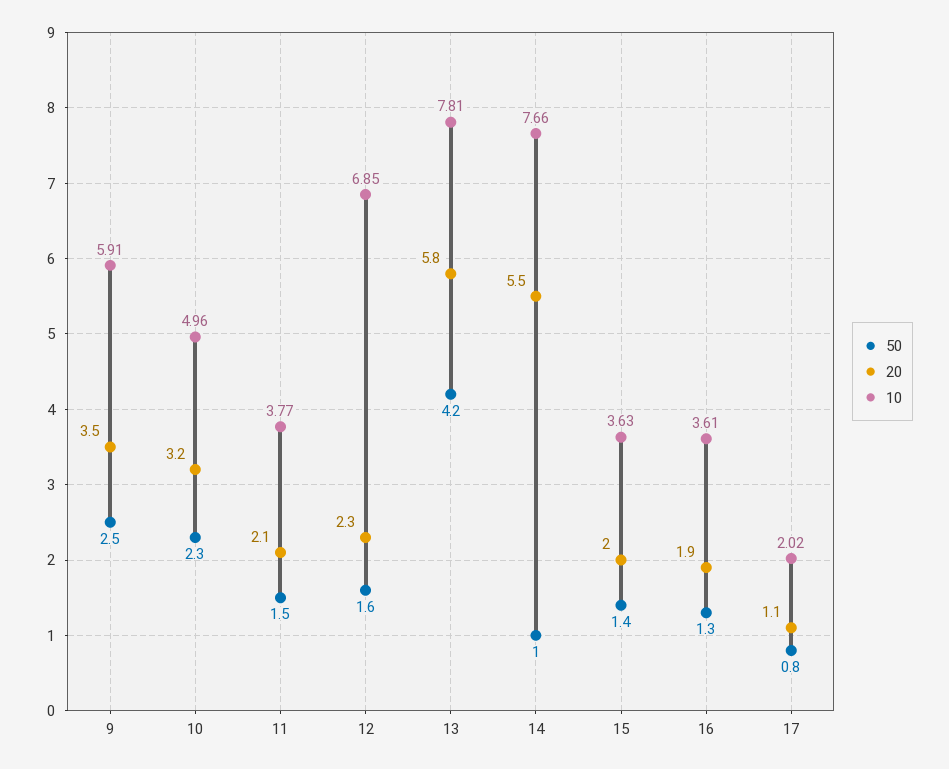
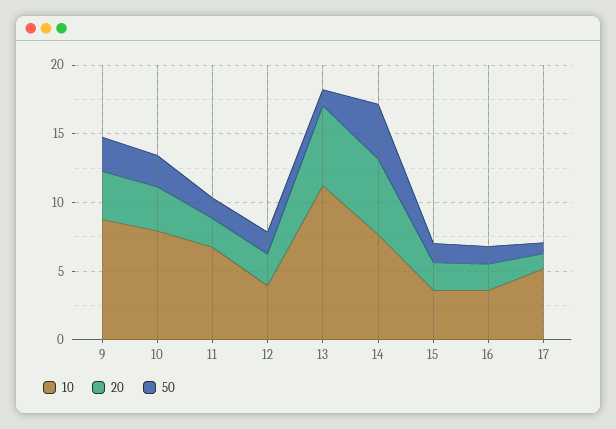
10, 9: 5.91 -> 9
10, 10: 4.96 -> 8
10, 11: 3.77 -> 7
10, 12: 6.85 -> 4
50, 13: 4.2 -> 1
10, 13: 7.81 -> 11
50, 14: 1 -> 4
10, 17: 2.02 -> 5

